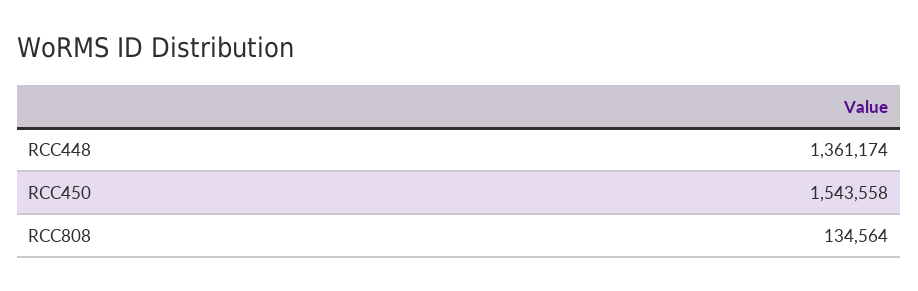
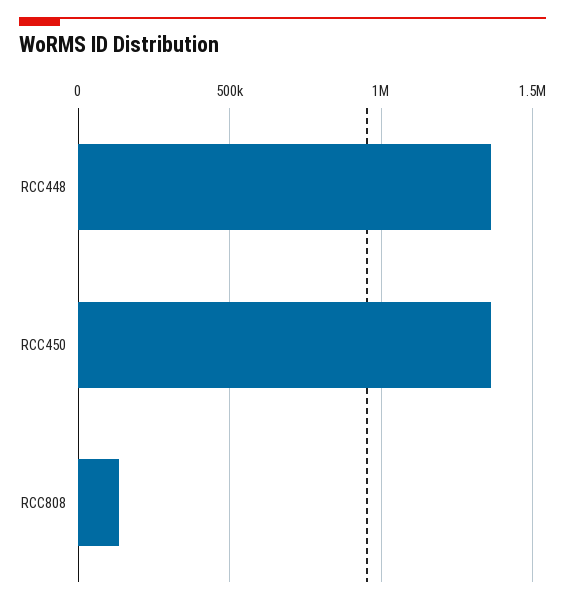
RCC450: 1543558 -> 1350000

